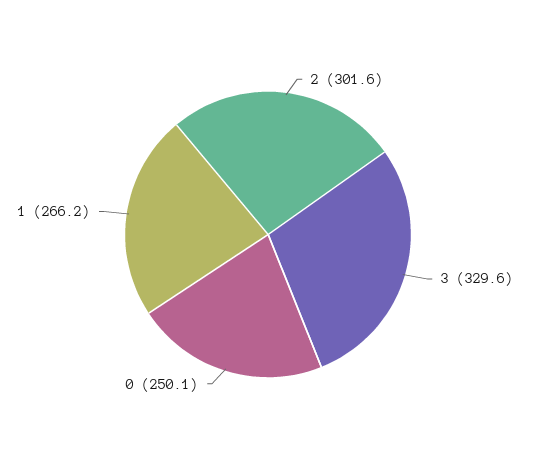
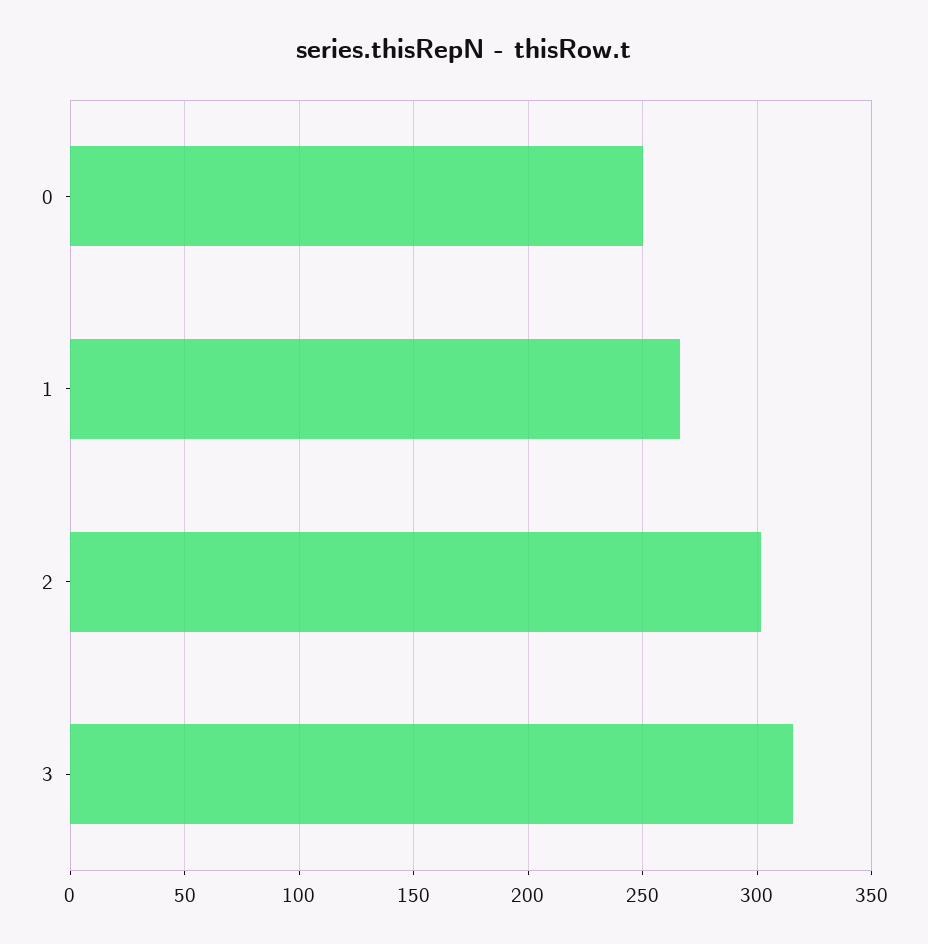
3: 329.6 -> 315

